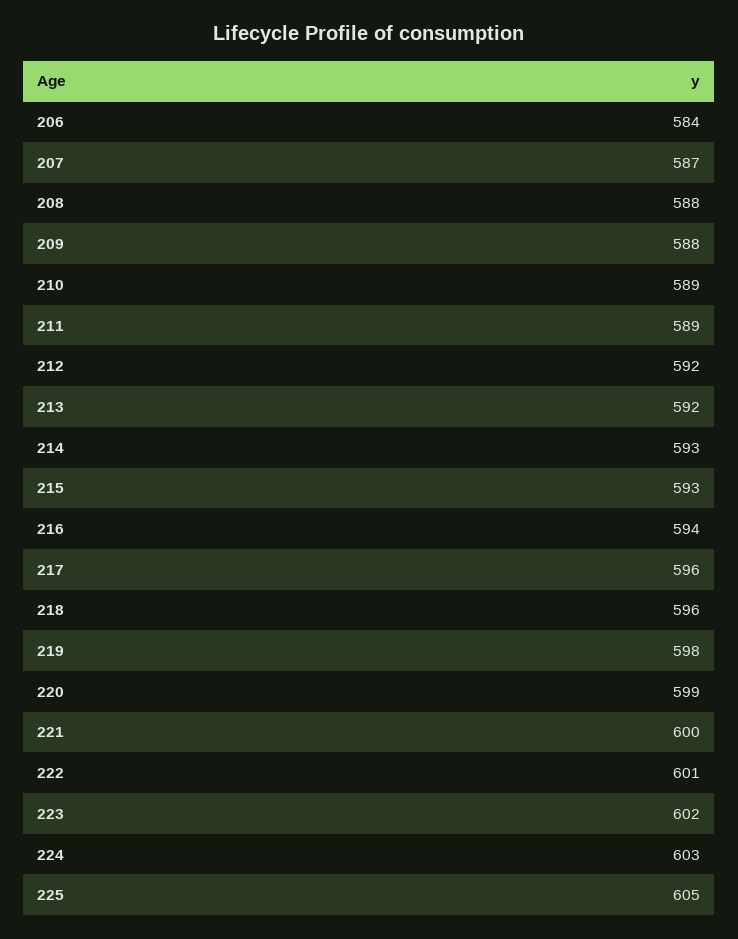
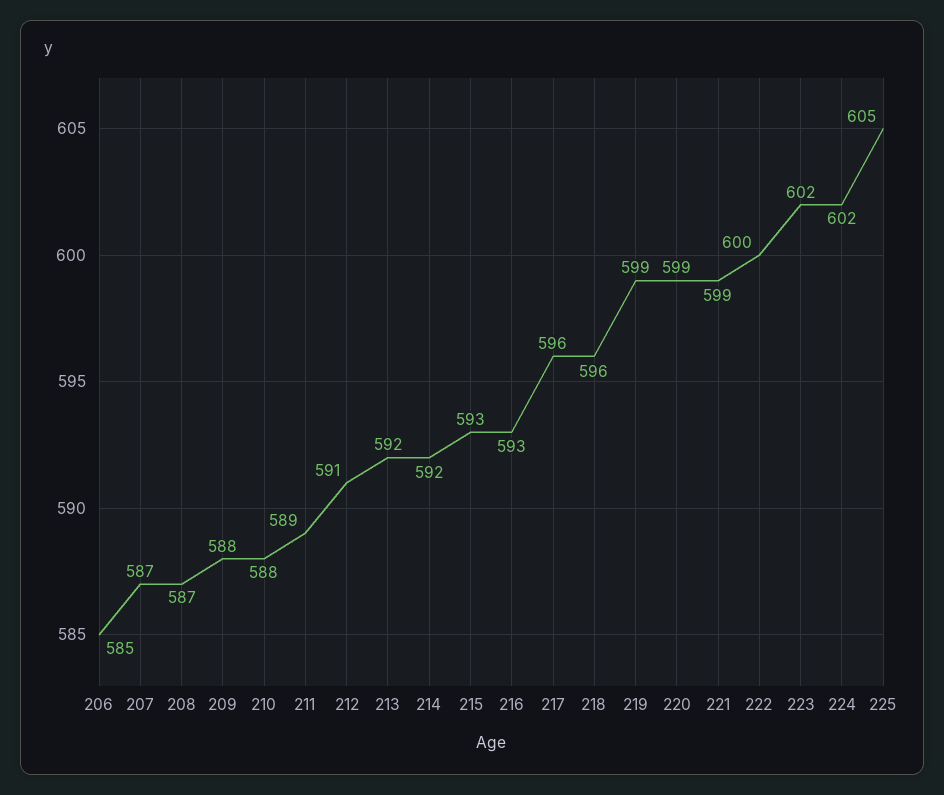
206: 584 -> 585
208: 588 -> 587
210: 589 -> 588
212: 592 -> 591
214: 593 -> 592
216: 594 -> 593
219: 598 -> 599
221: 600 -> 599
222: 601 -> 600
224: 603 -> 602

